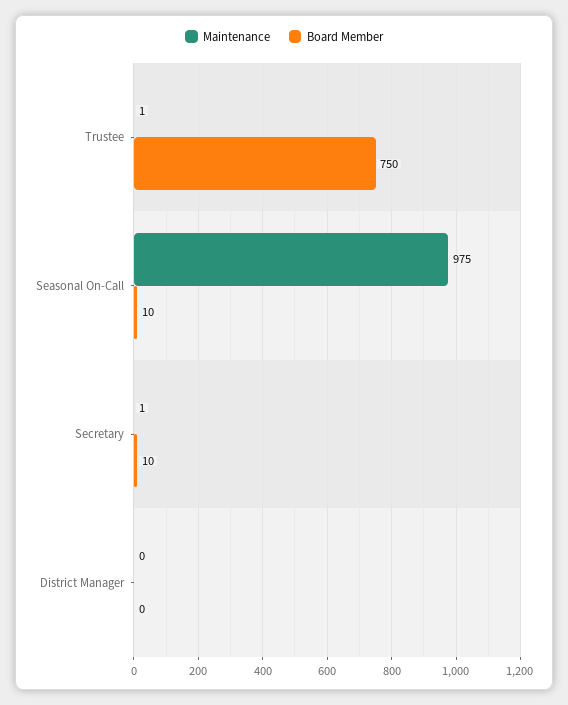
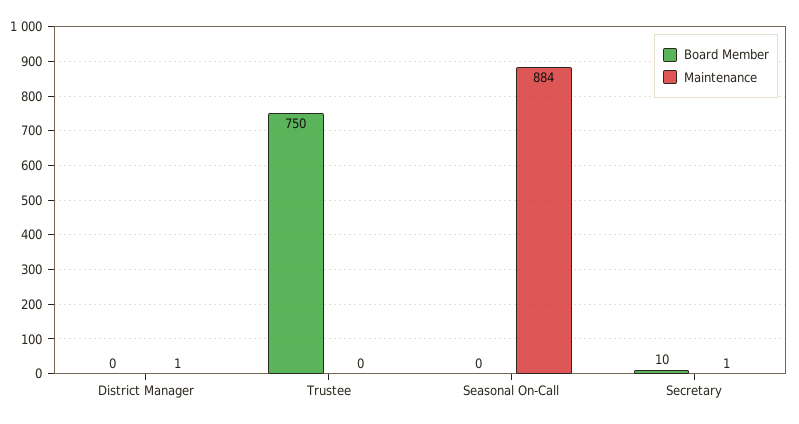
Maintenance, Trustee: 1 -> 0
Maintenance, Seasonal On-Call: 975 -> 884
Board Member, Seasonal On-Call: 10 -> 0
Maintenance, District Manager: 0 -> 1

